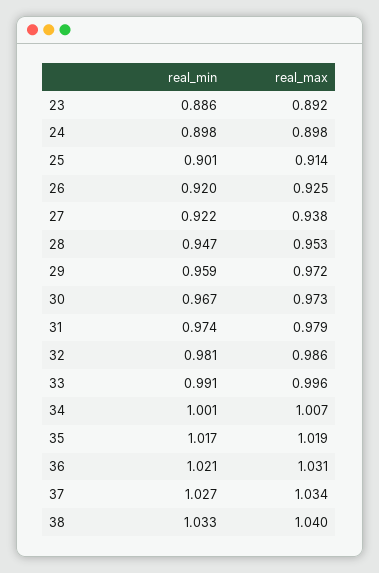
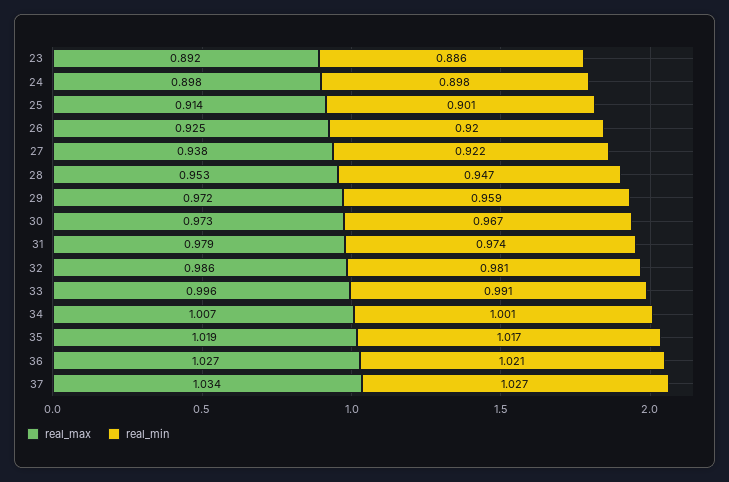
real_max, 36: 1.031 -> 1.027
real_min, 38: 1.033 -> none
real_max, 38: 1.04 -> none

